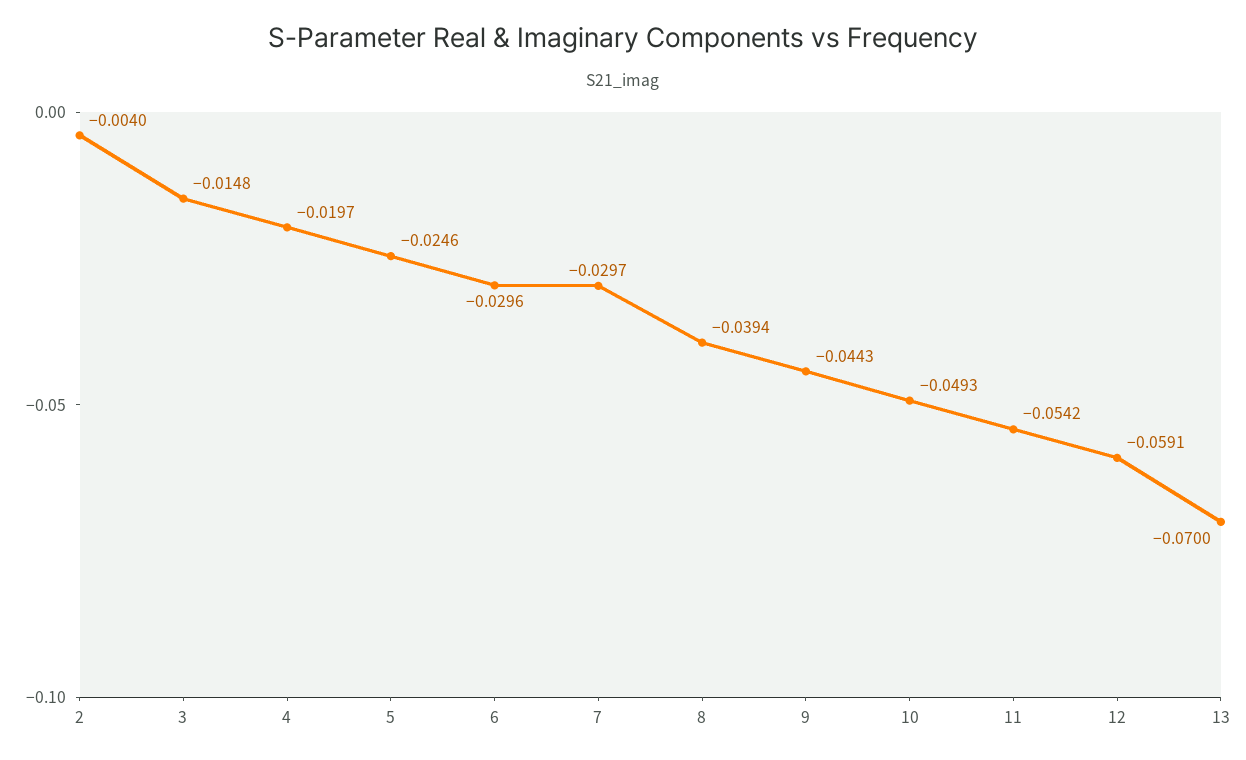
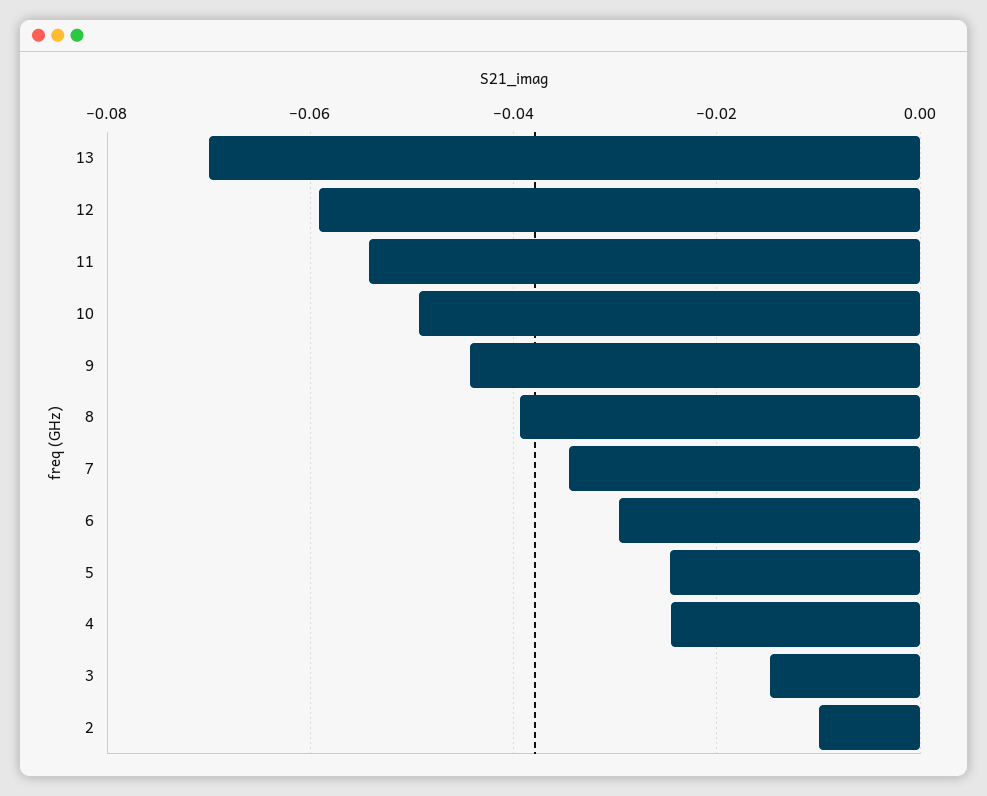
2: -0.004 -> -0.01
4: -0.0197 -> -0.024
7: -0.0297 -> -0.034

